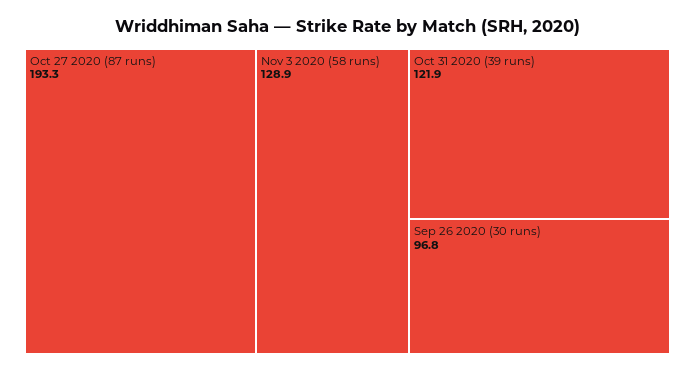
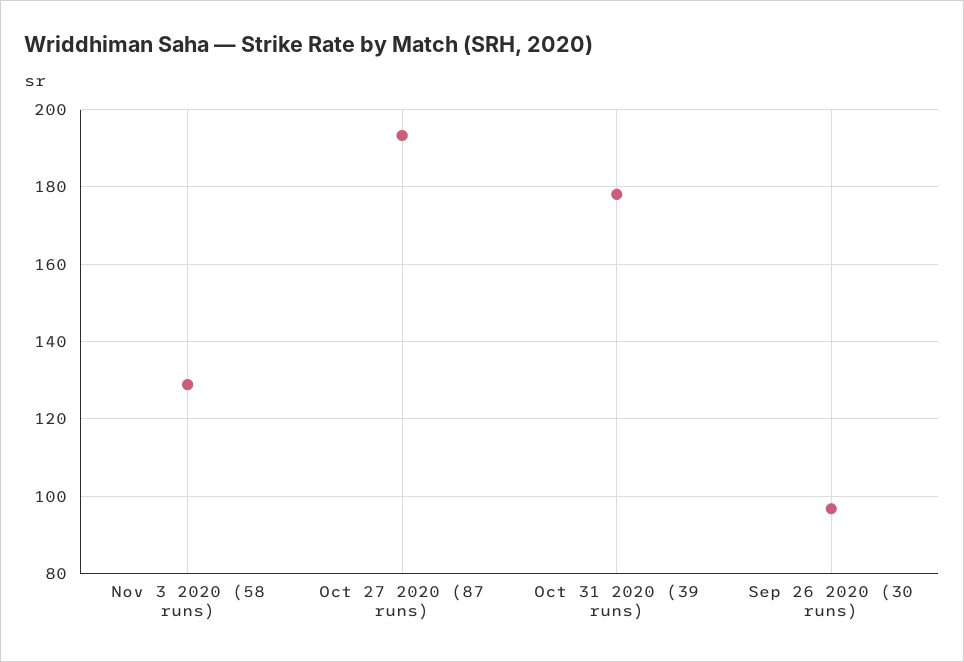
Oct 31 2020 (39 runs): 121.9 -> 178

